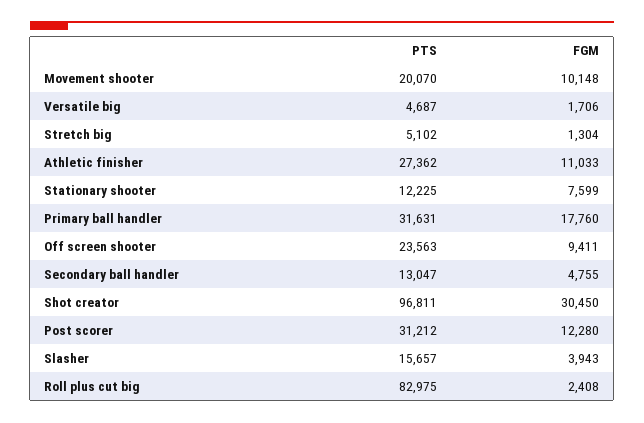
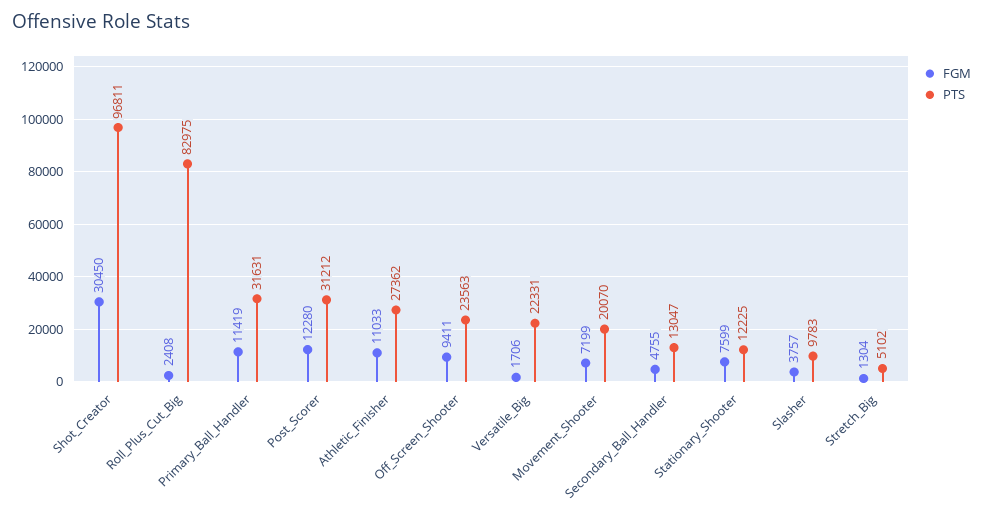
FGM, Movement shooter: 10148 -> 7199
PTS, Versatile big: 4687 -> 22331
FGM, Primary ball handler: 17760 -> 11419
PTS, Slasher: 15657 -> 9783
FGM, Slasher: 3943 -> 3757

